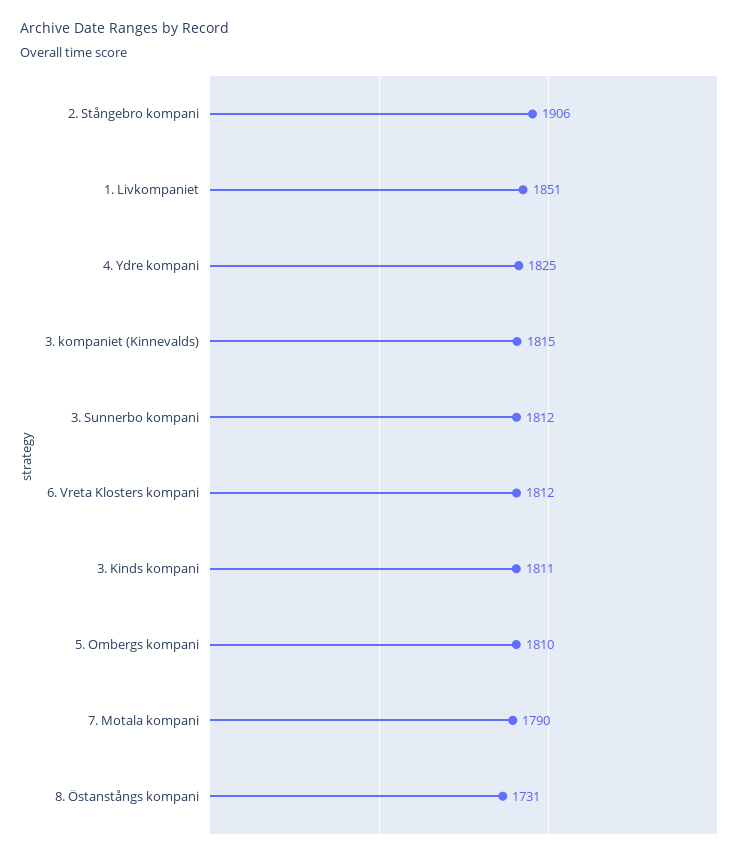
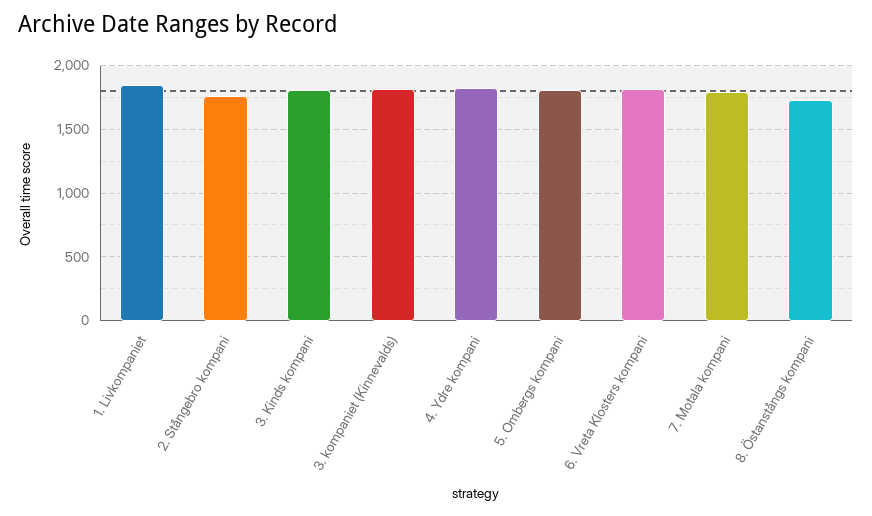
2. Stångebro kompani: 1906 -> 1750
3. Sunnerbo kompani: 1812 -> none

